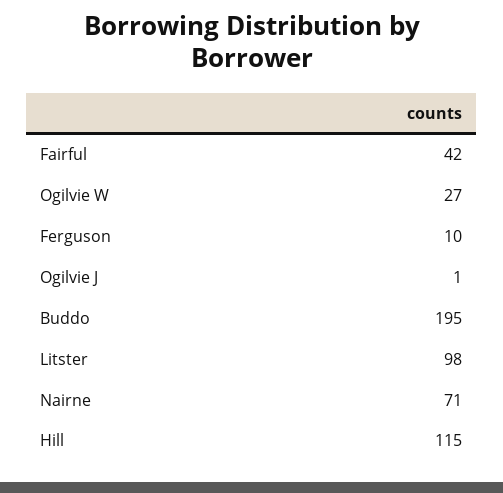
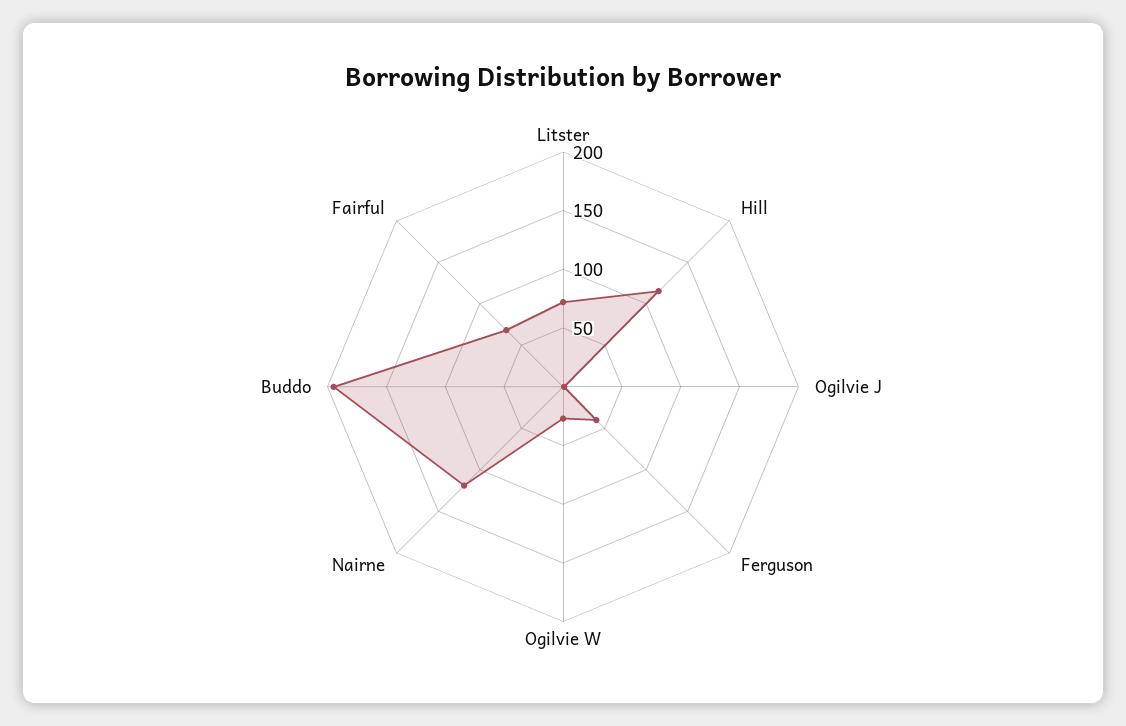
Fairful: 42 -> 70
Ferguson: 10 -> 40
Litster: 98 -> 70
Nairne: 71 -> 120

